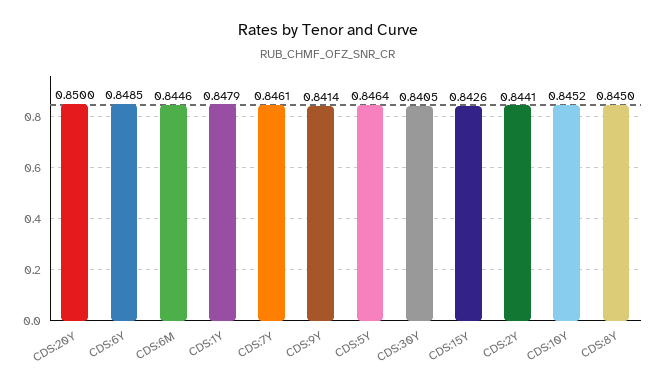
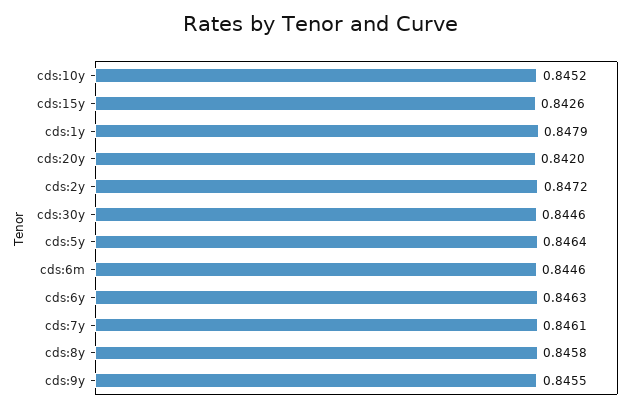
CDS:20Y: 0.85 -> 0.842
CDS:6Y: 0.8485 -> 0.8463
CDS:9Y: 0.8414 -> 0.8455
CDS:30Y: 0.8405 -> 0.8446
CDS:2Y: 0.8441 -> 0.8472
CDS:8Y: 0.845 -> 0.8458

